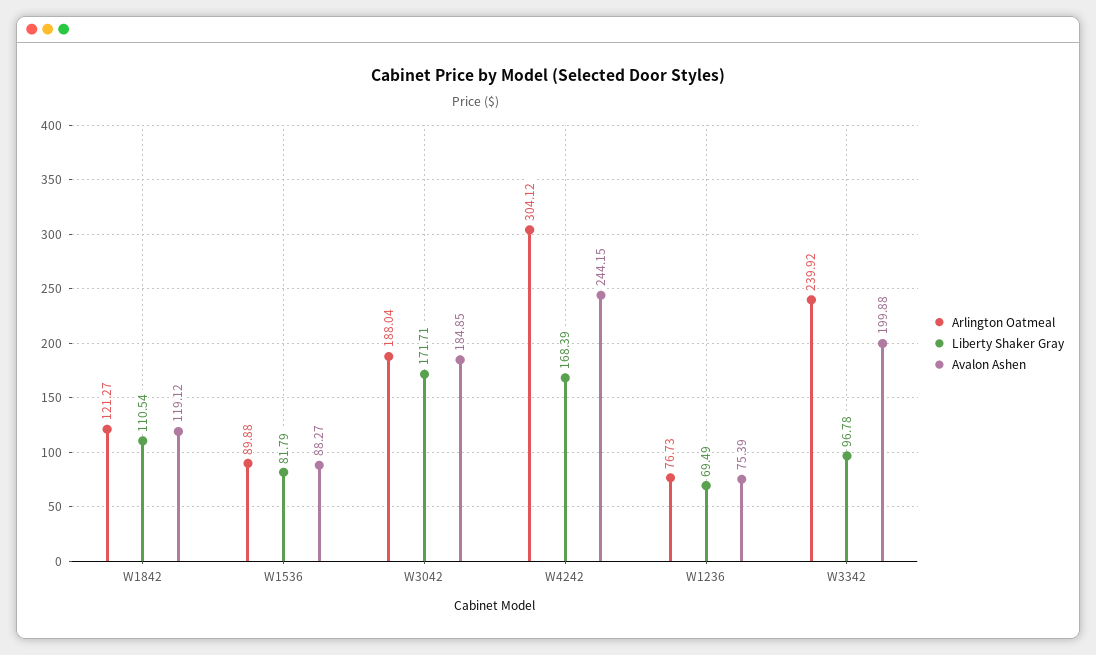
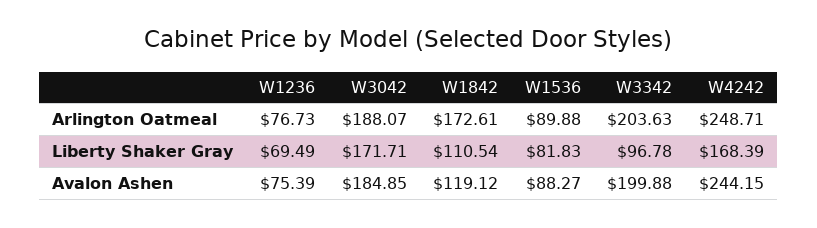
Arlington Oatmeal, W1842: 121.27 -> 172.61
Liberty Shaker Gray, W1536: 81.79 -> 81.83
Arlington Oatmeal, W3042: 188.04 -> 188.07
Arlington Oatmeal, W4242: 304.12 -> 248.71
Arlington Oatmeal, W3342: 239.92 -> 203.63

